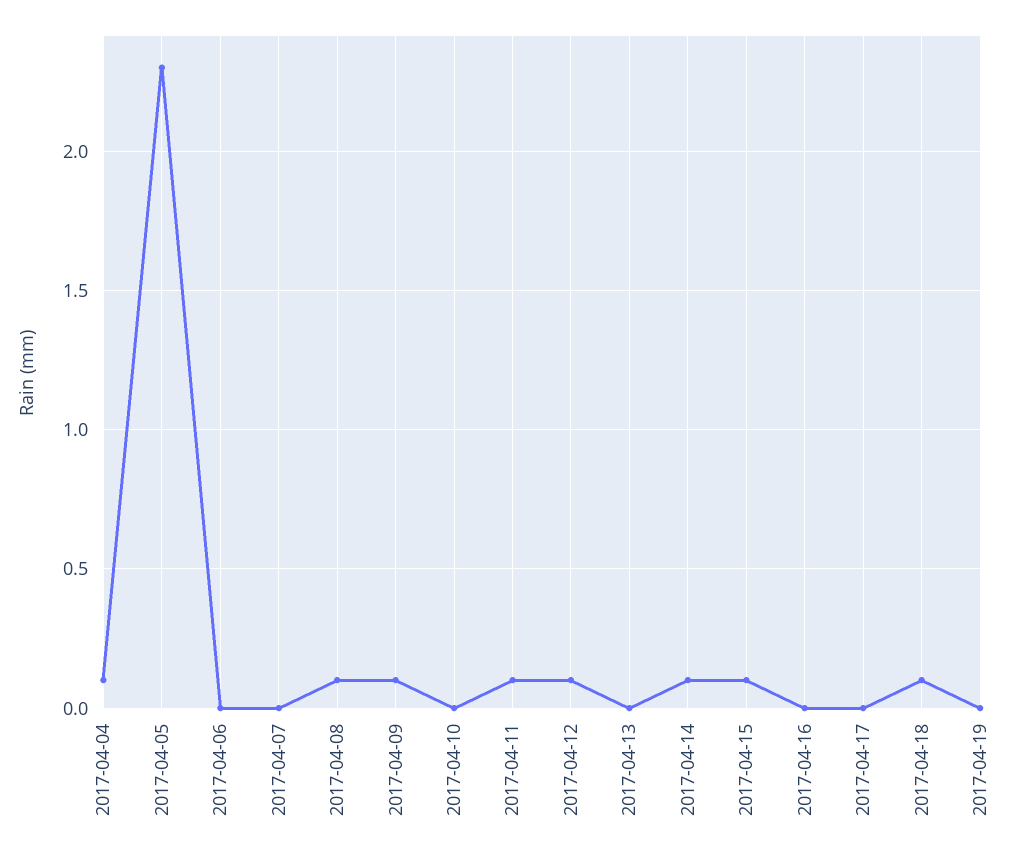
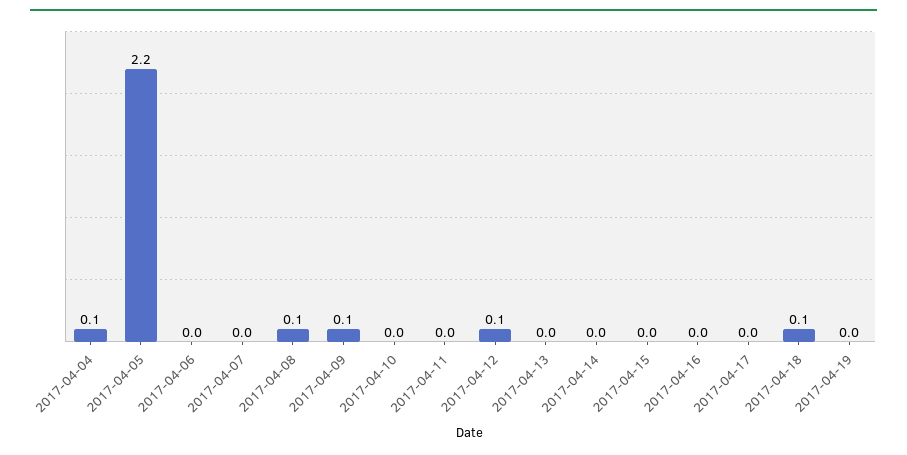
2017-04-05: 2.3 -> 2.2
2017-04-11: 0.1 -> 0
2017-04-14: 0.1 -> 0
2017-04-15: 0.1 -> 0

